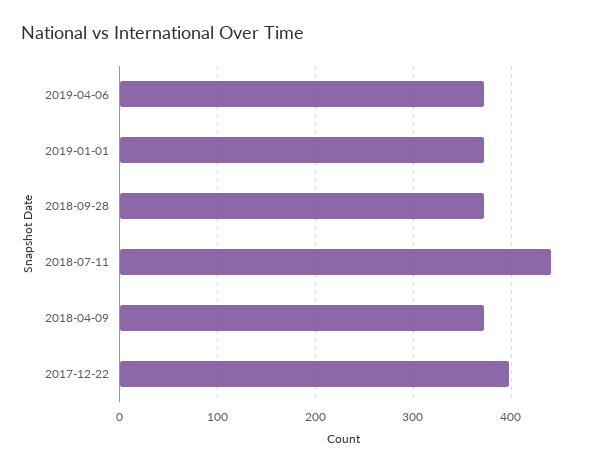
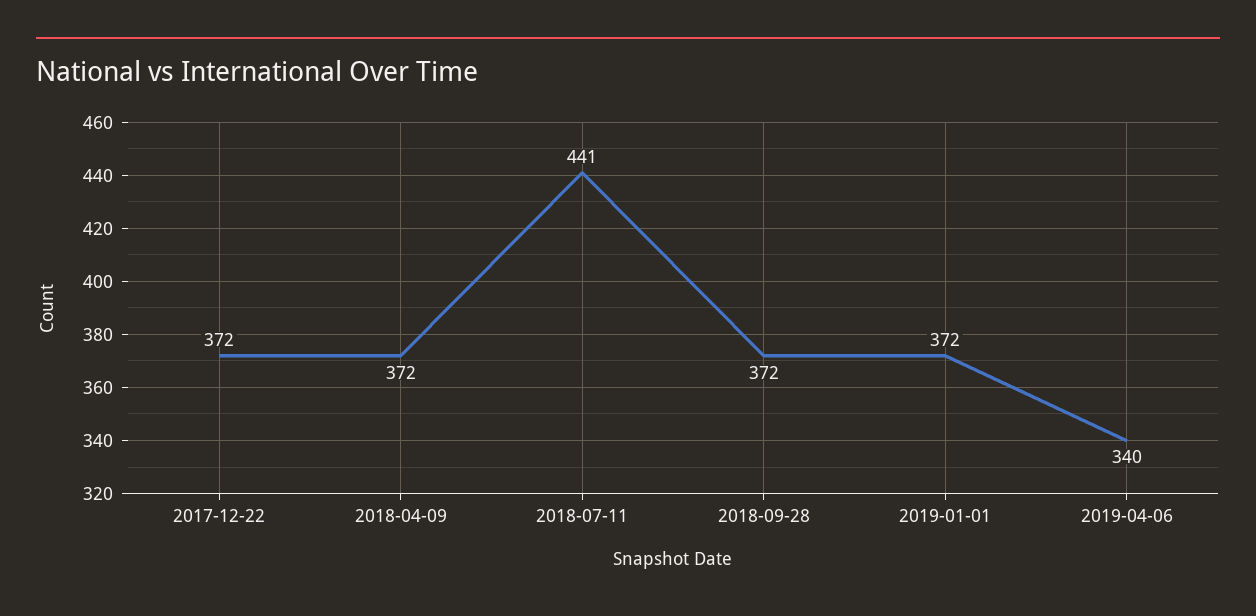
2019-04-06: 370 -> 340
2017-12-22: 400 -> 372

